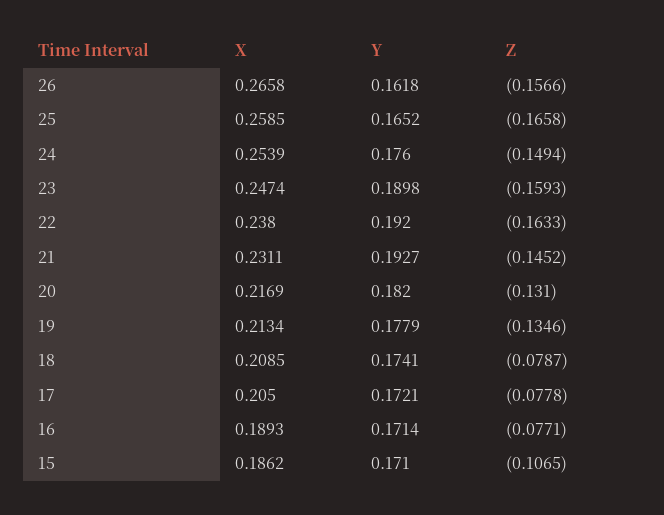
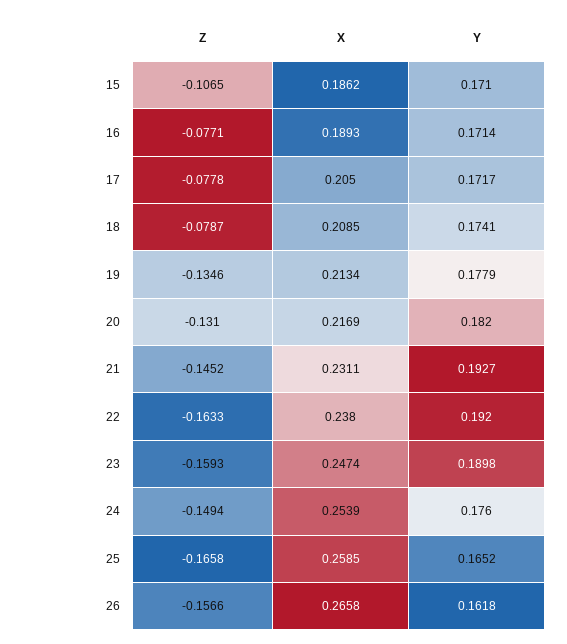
Y, 17: 0.1721 -> 0.1717

